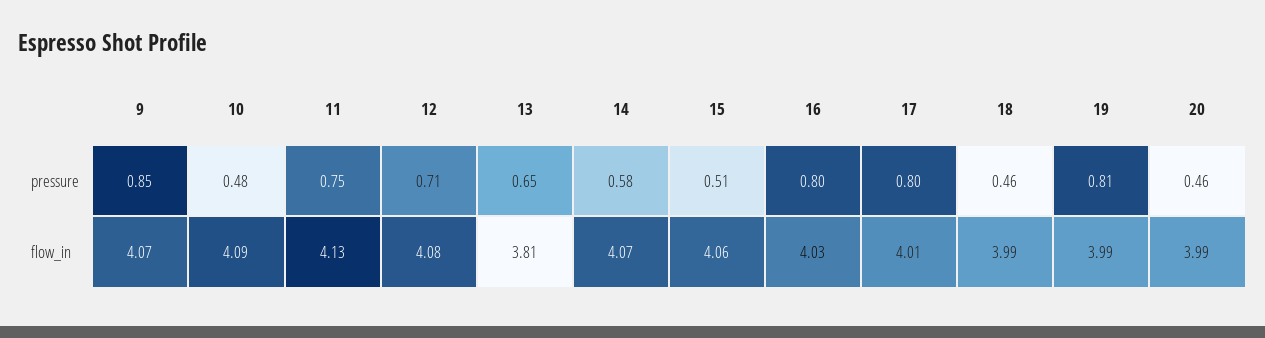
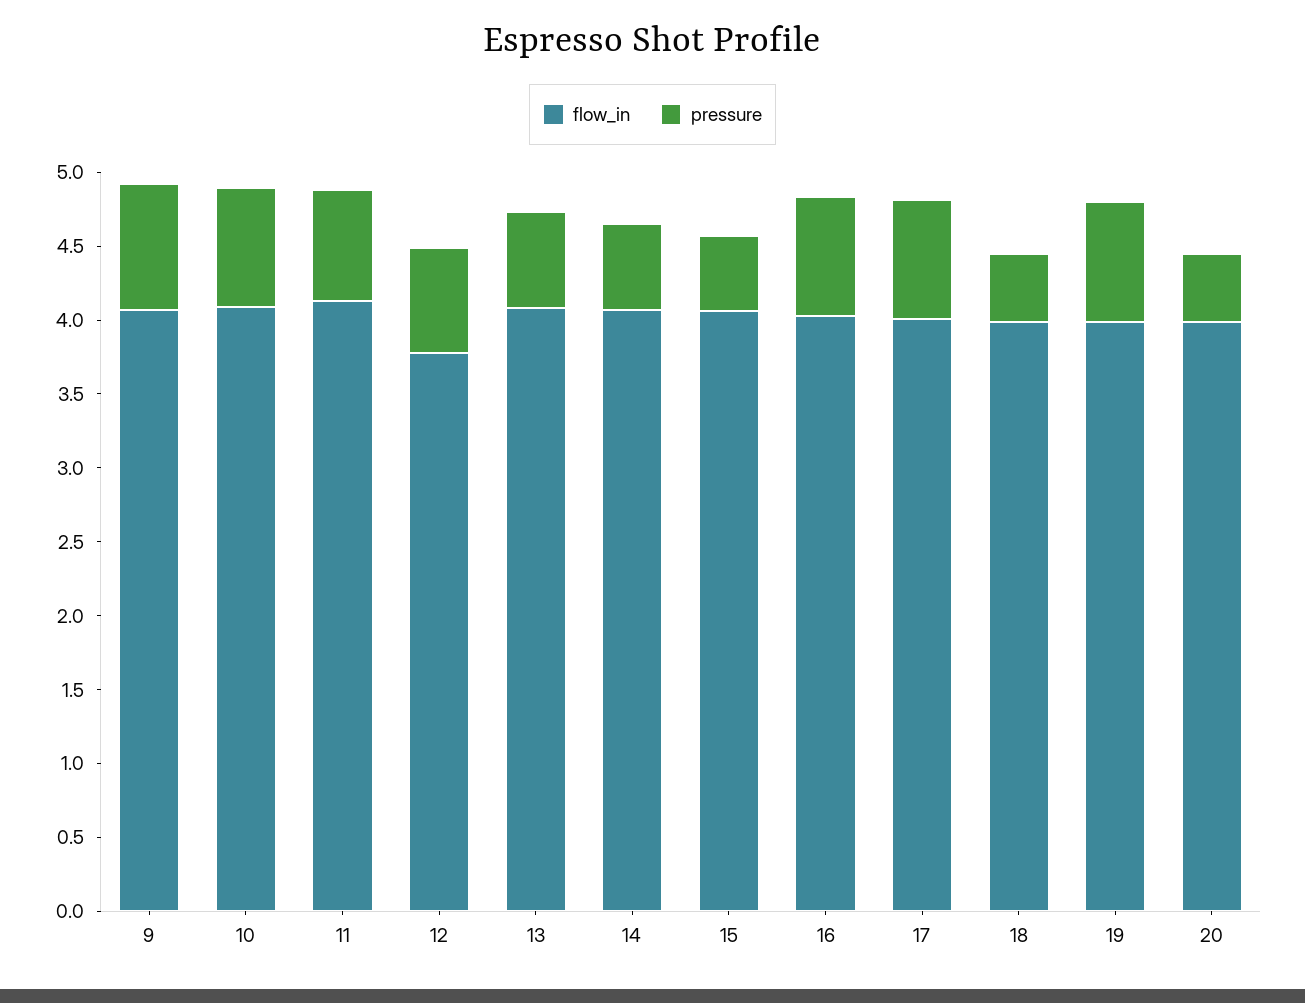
pressure, 10: 0.48 -> 0.8
flow_in, 12: 4.08 -> 3.8
flow_in, 13: 3.81 -> 4.1

